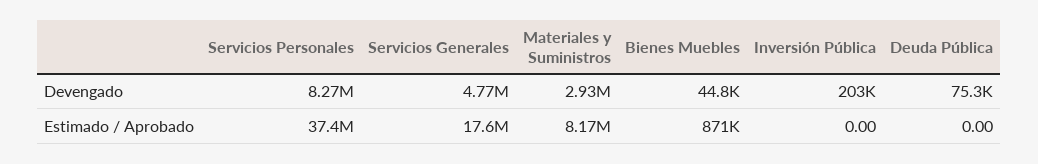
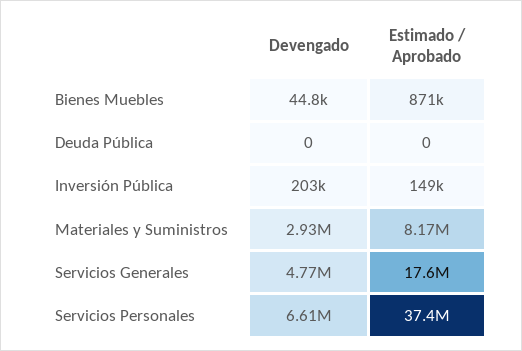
Servicios Personales, Devengado: 8270000 -> 6610000
Deuda Pública, Devengado: 75300 -> 0
Inversión Pública, Estimado / Aprobado: 0 -> 149000

